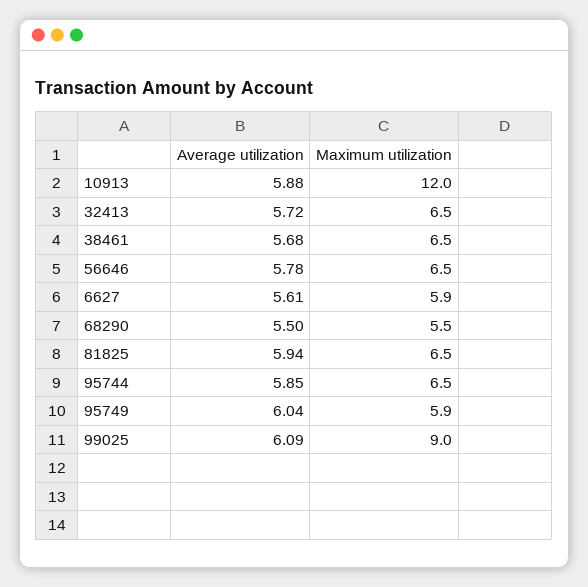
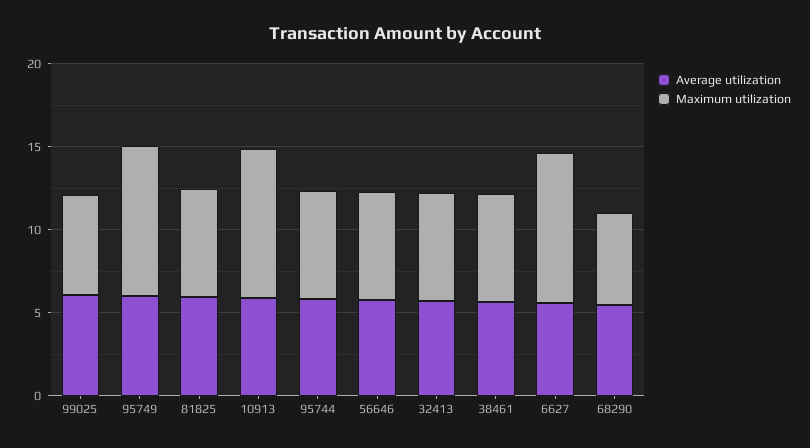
Maximum utilization, 10913: 12 -> 9
Maximum utilization, 6627: 5.9 -> 9
Maximum utilization, 95749: 5.9 -> 9
Maximum utilization, 99025: 9 -> 6

